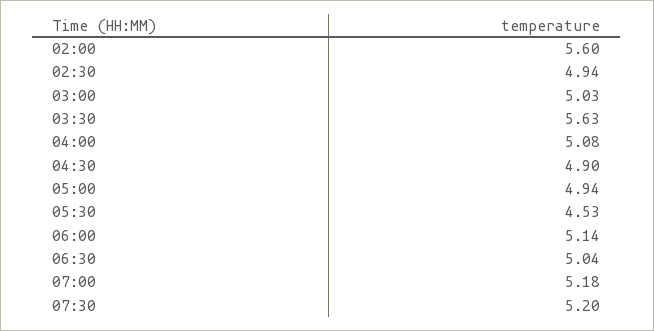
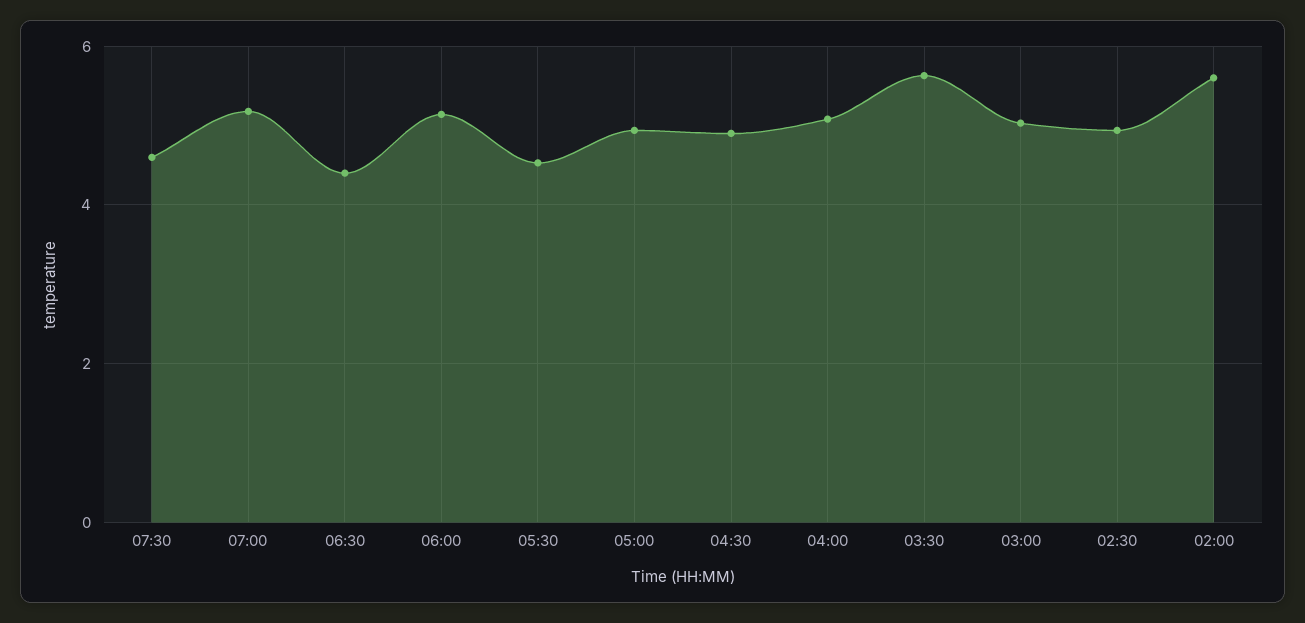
06:30: 5.04 -> 4.4
07:30: 5.2 -> 4.6

